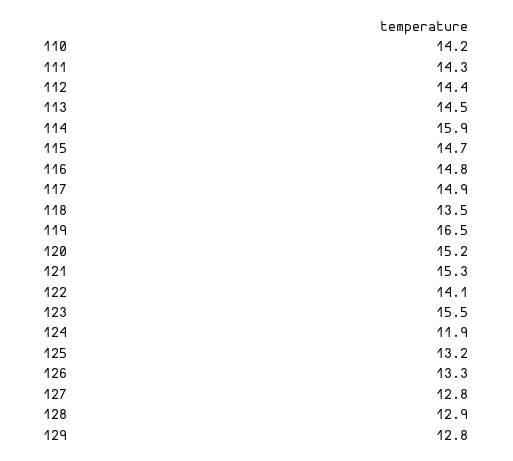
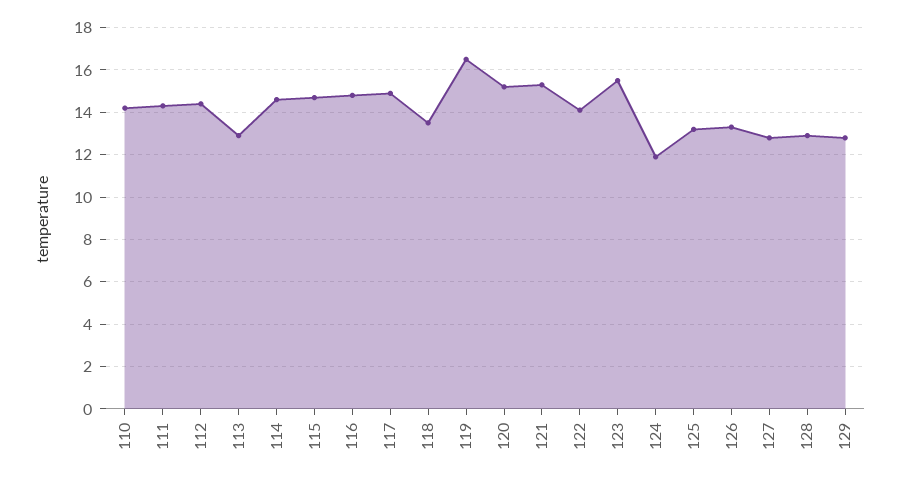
113: 14.5 -> 13
114: 15.9 -> 14.5

